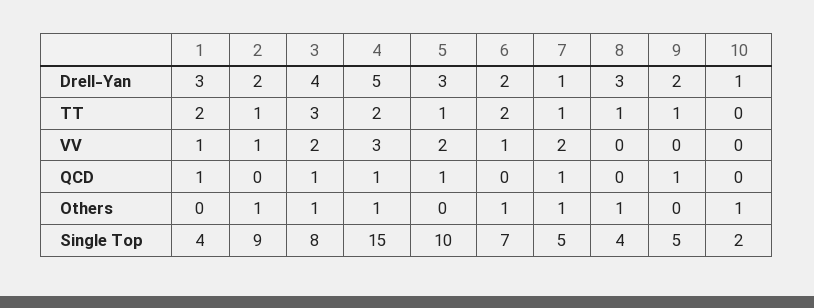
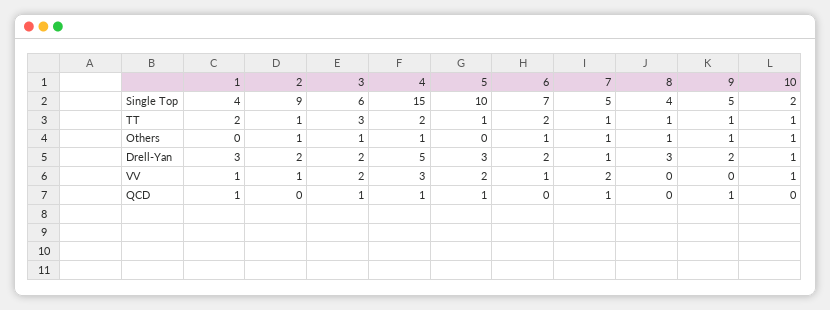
3, Drell-Yan: 4 -> 2
10, TT: 0 -> 1
10, VV: 0 -> 1
9, Others: 0 -> 1
3, Single Top: 8 -> 6

